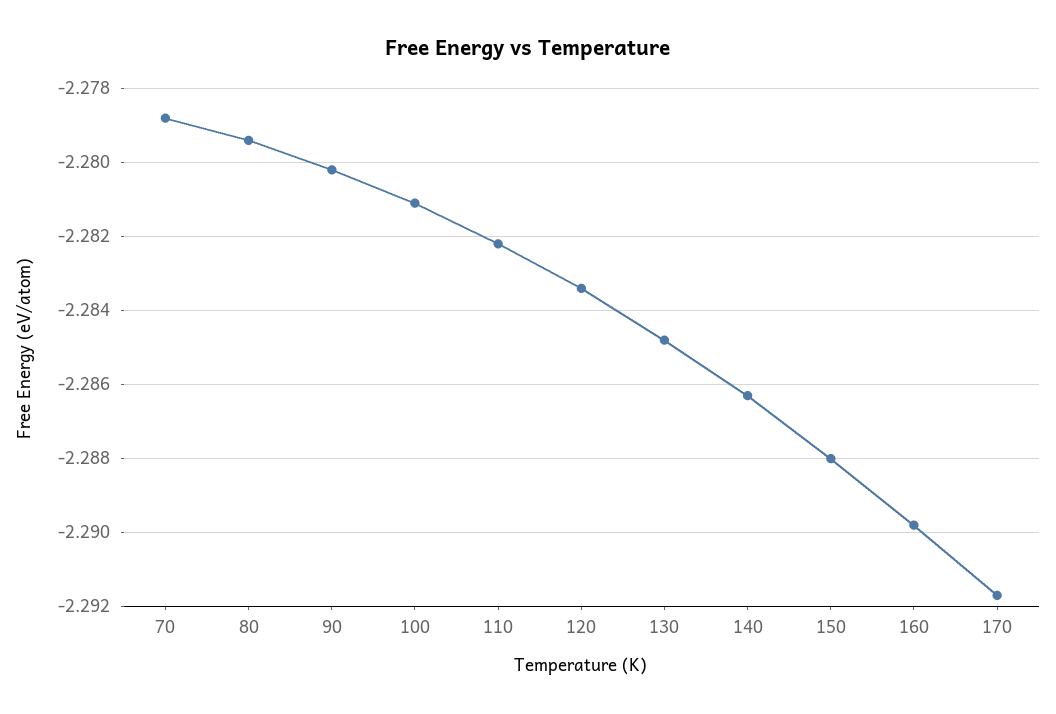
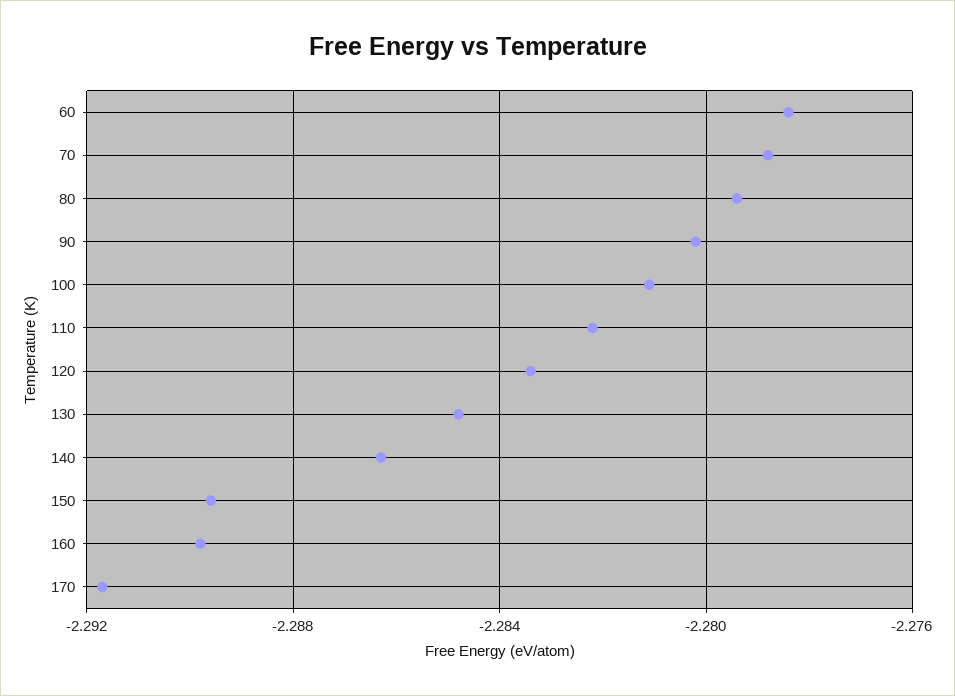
150: -2.288 -> -2.2895
60: none -> -2.2785

